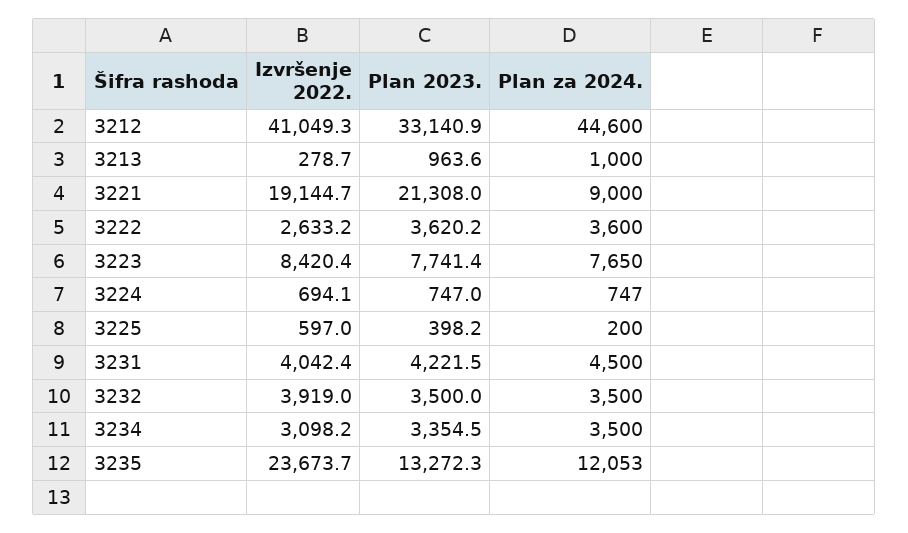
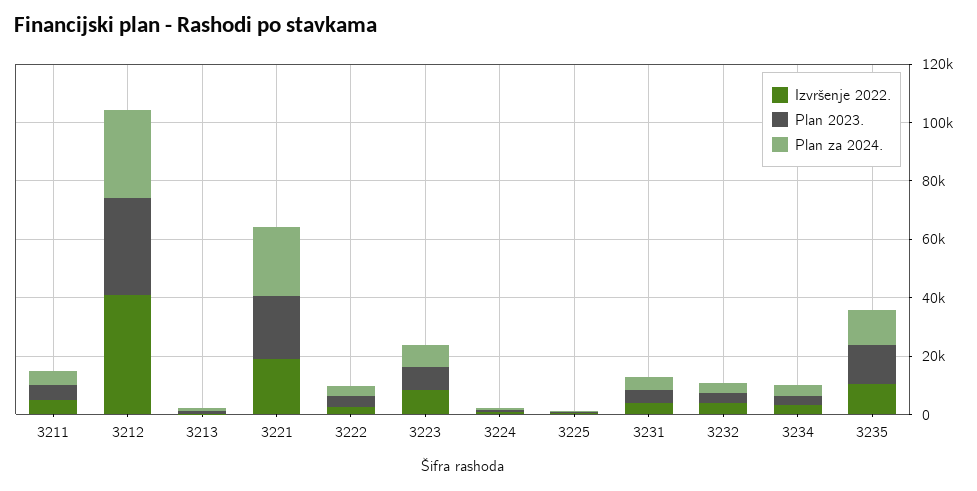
Plan za 2024., 3212: 44600 -> 30000
Plan za 2024., 3221: 9000 -> 25000
Izvršenje 2022., 3235: 23673.7 -> 10000
Izvršenje 2022., 3211: none -> 5000
Plan 2023., 3211: none -> 5000
Plan za 2024., 3211: none -> 5000

